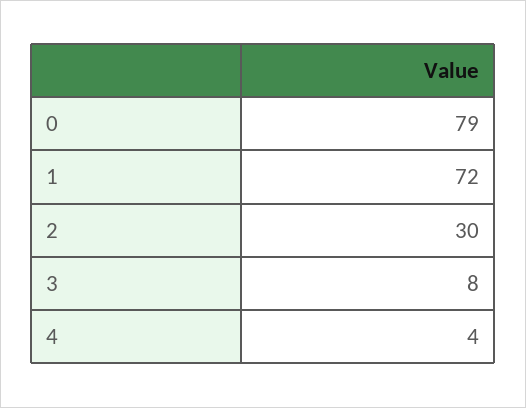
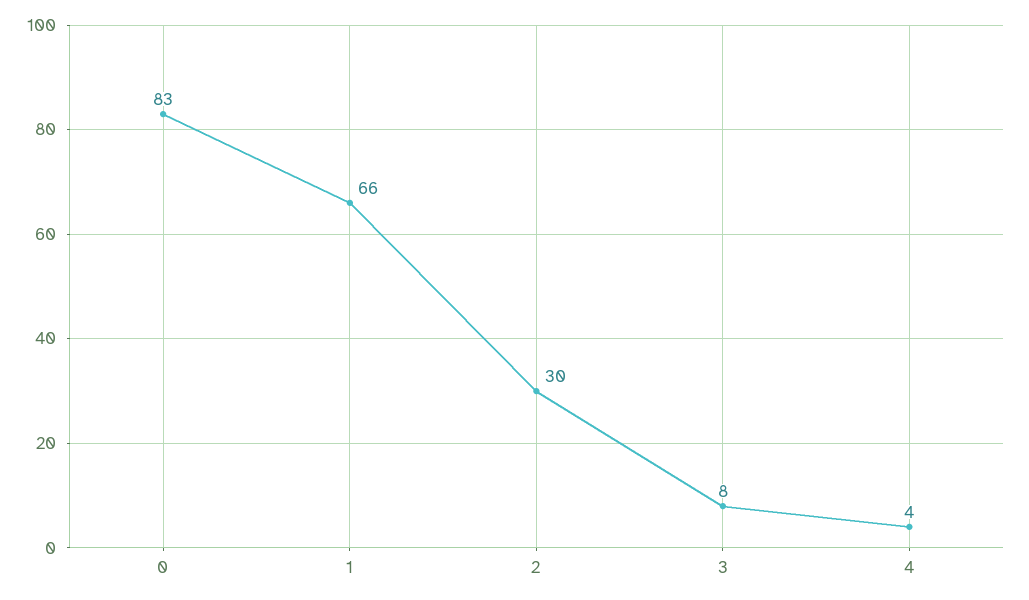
0: 79 -> 83
1: 72 -> 66

